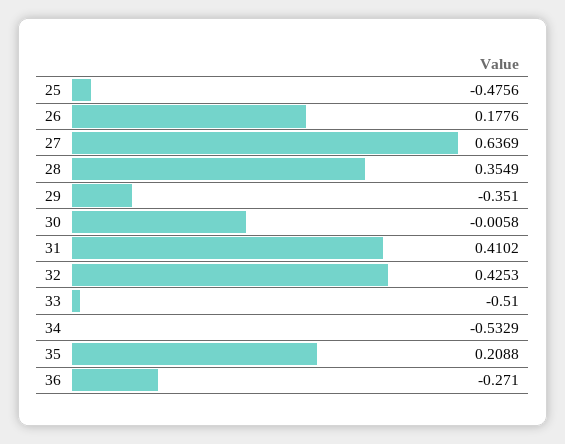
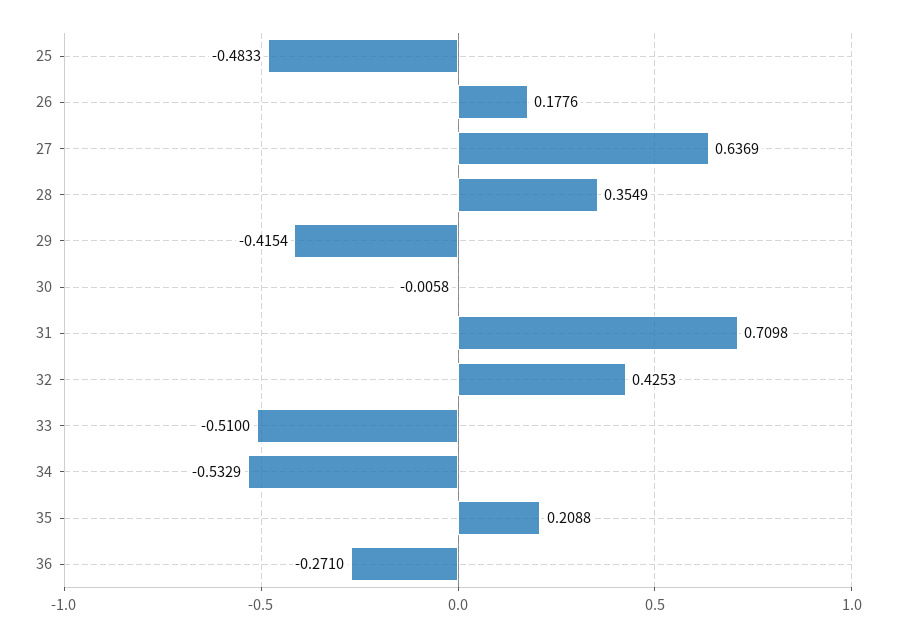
25: -0.4756 -> -0.4833
29: -0.351 -> -0.4154
31: 0.4102 -> 0.7098

